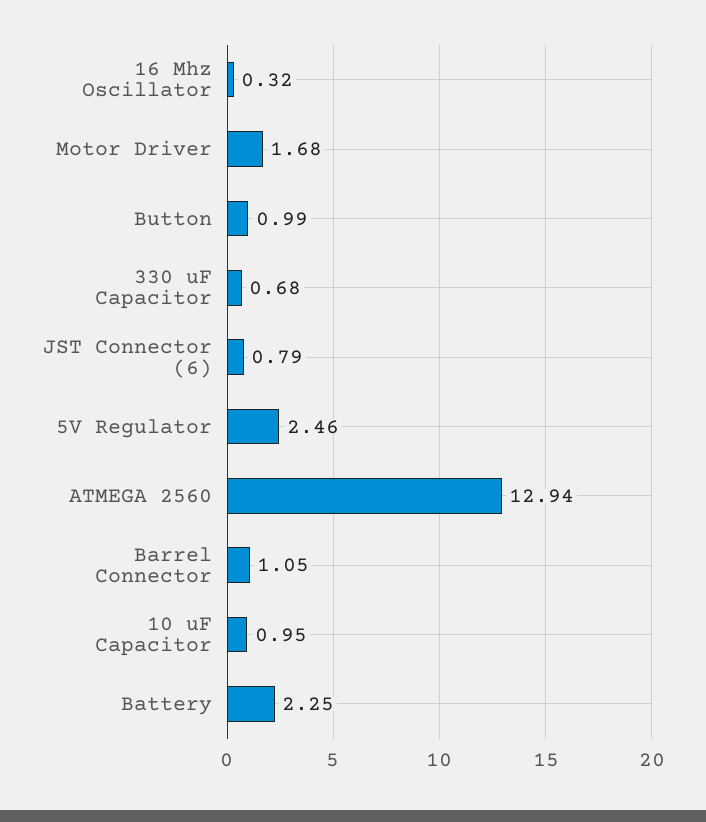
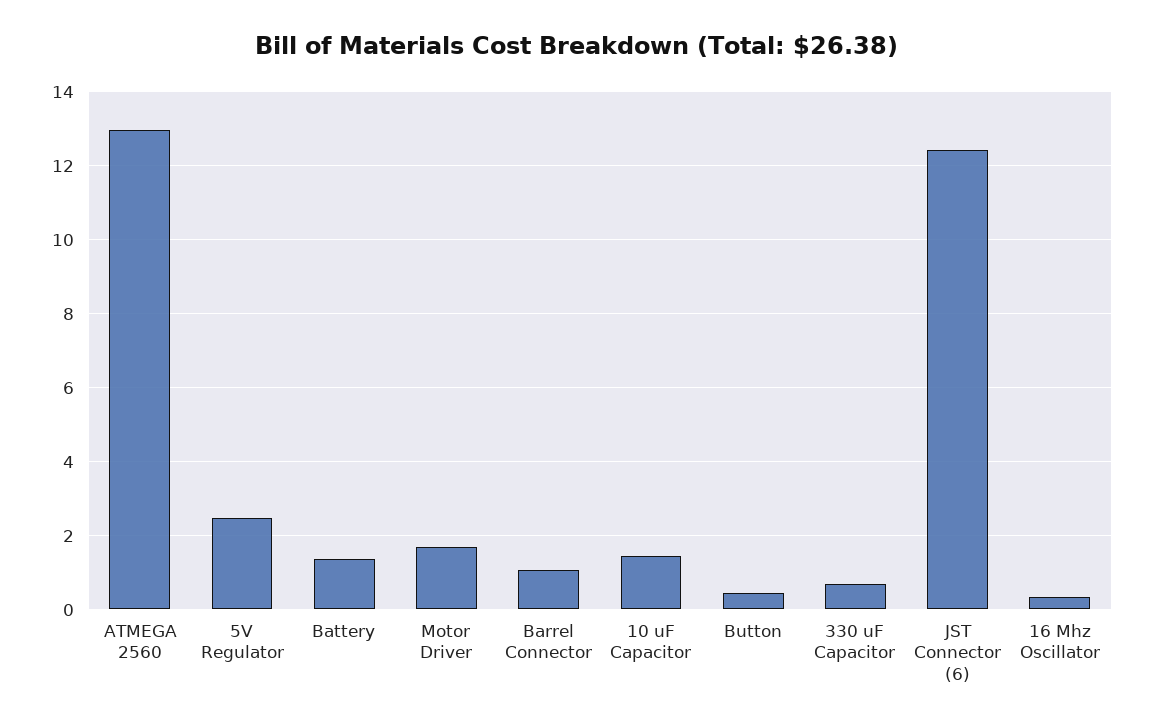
Button: 0.99 -> 0.4
JST Connector (6): 0.79 -> 12.4
10 uF Capacitor: 0.95 -> 1.4
Battery: 2.25 -> 1.4

